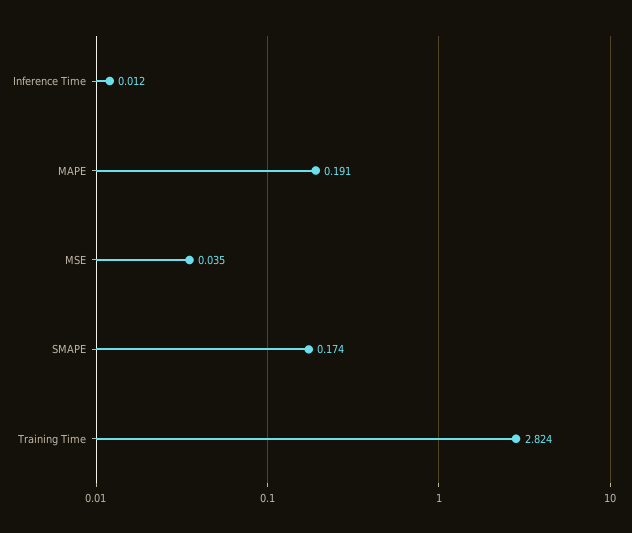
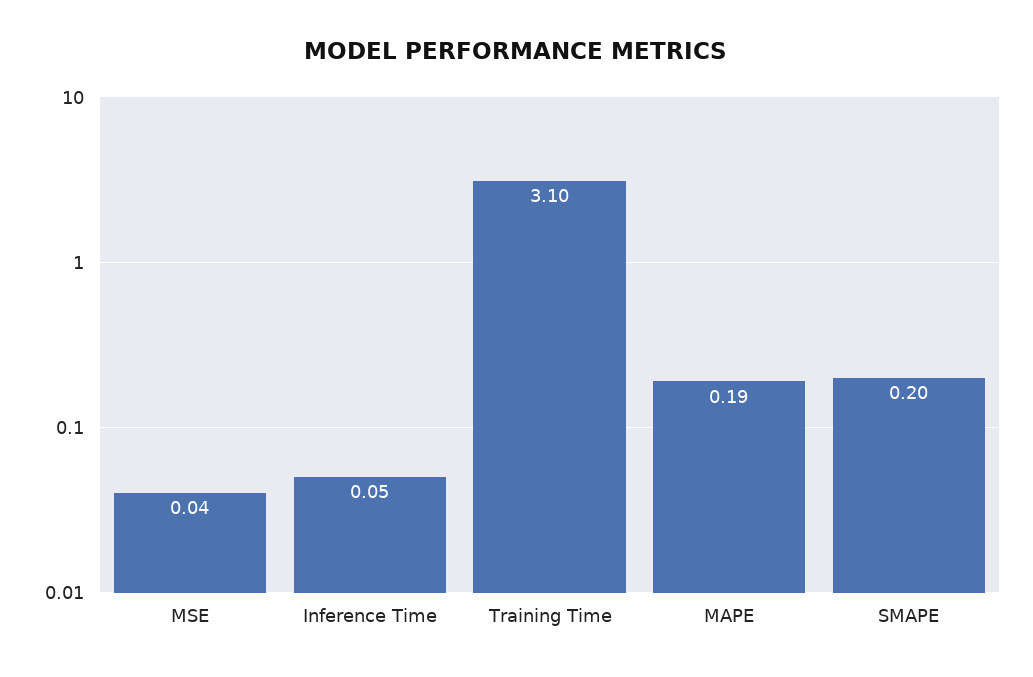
Inference Time: 0.012 -> 0.05
SMAPE: 0.174 -> 0.2
Training Time: 2.824 -> 3.1

